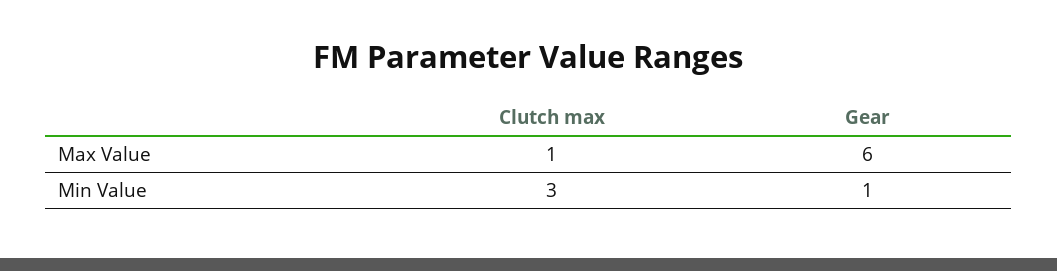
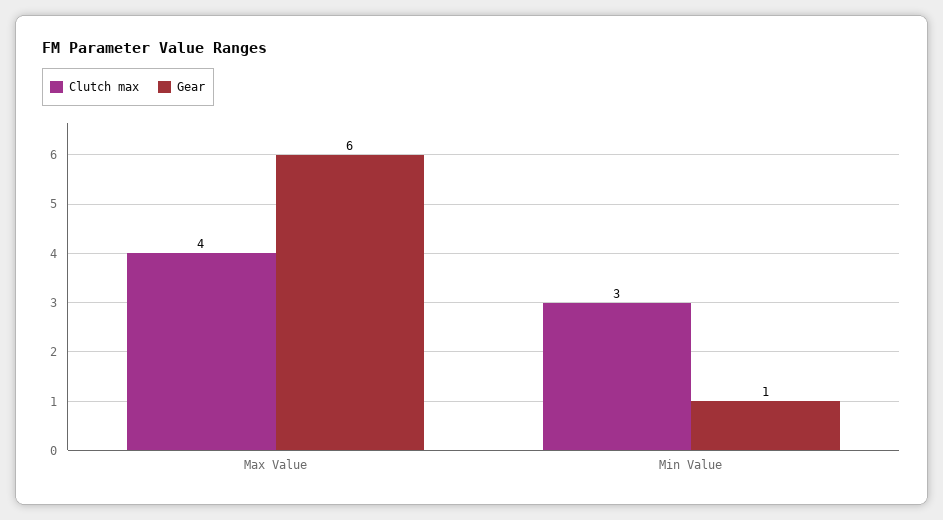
Clutch max, Max Value: 1 -> 4

